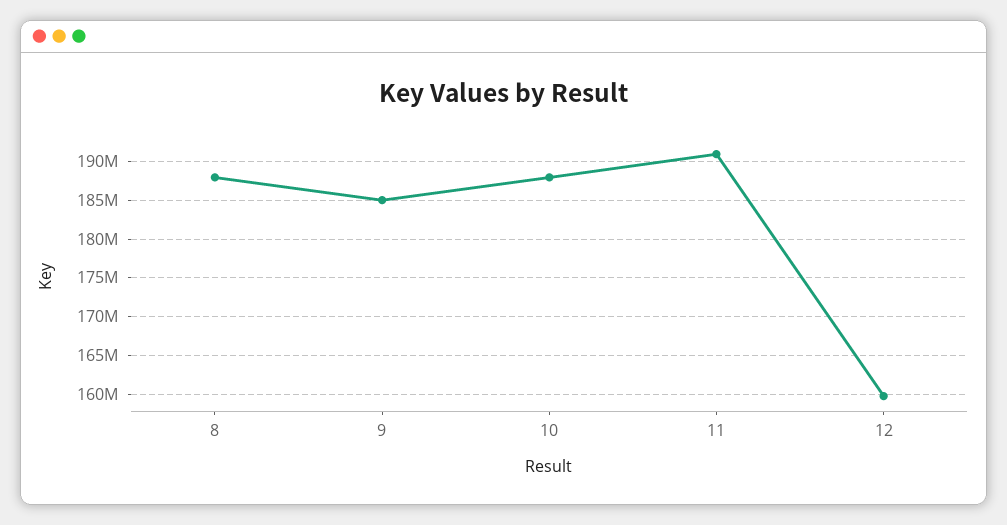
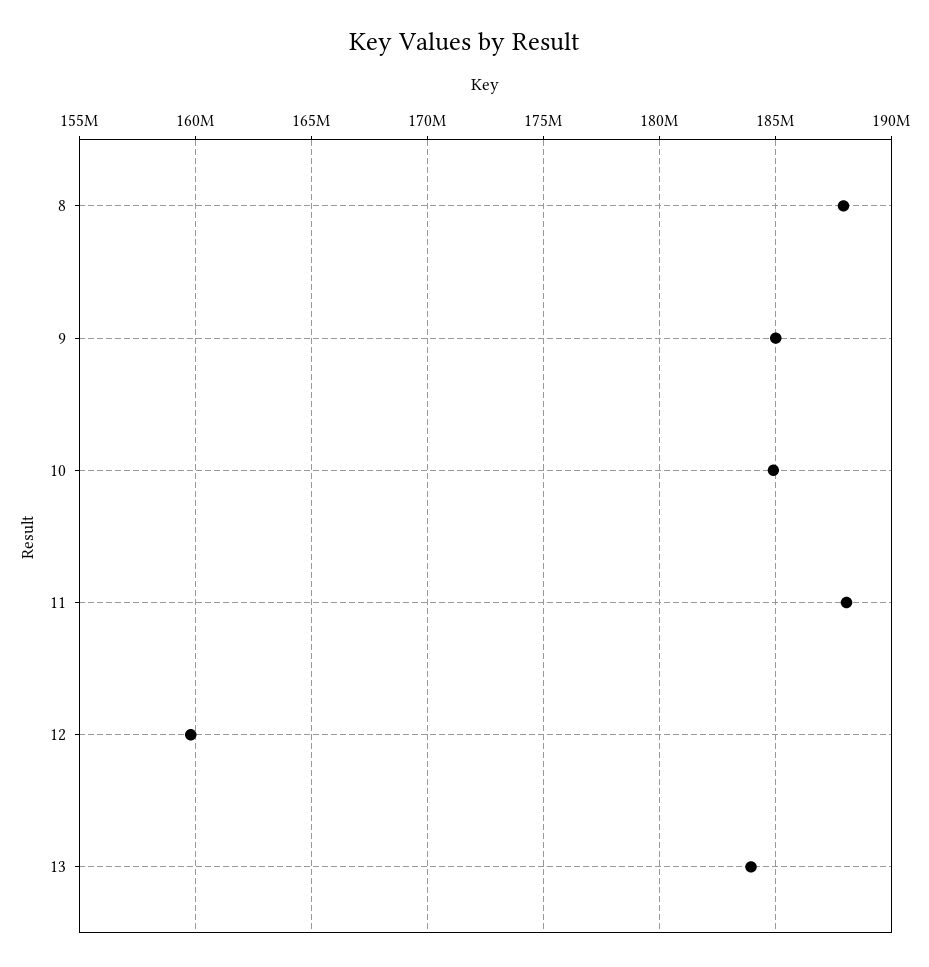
10: 188000000 -> 185000000
11: 191000000 -> 188000000
13: none -> 184000000

